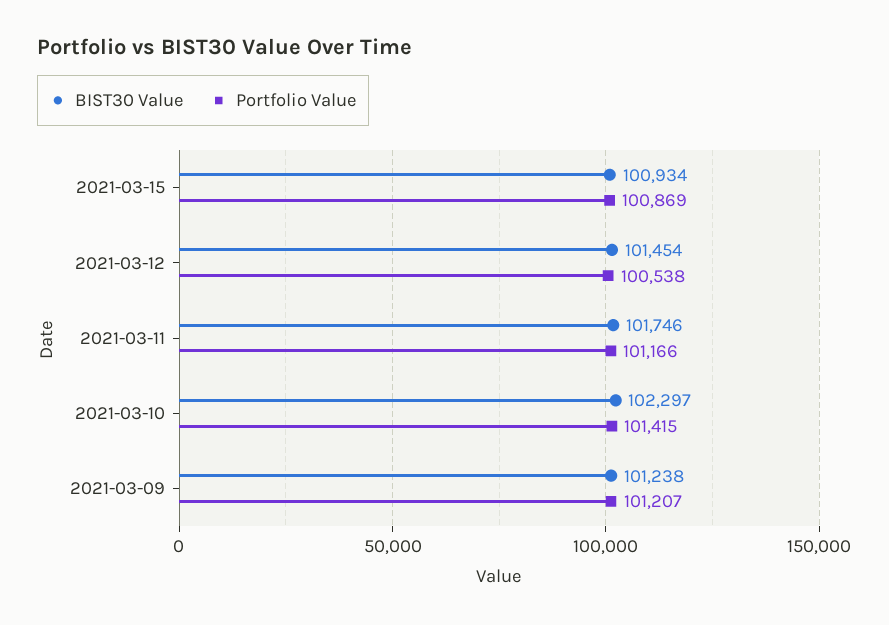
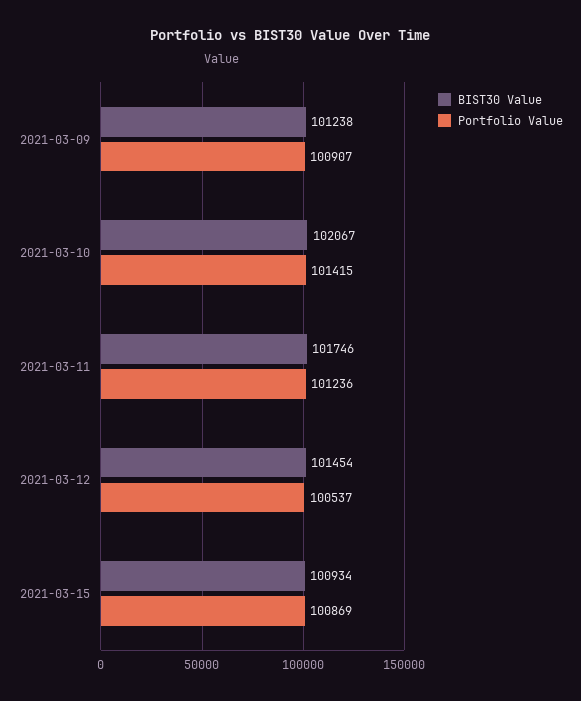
Portfolio Value, 2021-03-12: 100538 -> 100537
Portfolio Value, 2021-03-11: 101166 -> 101236
BIST30 Value, 2021-03-10: 102297 -> 102067
Portfolio Value, 2021-03-09: 101207 -> 100907

